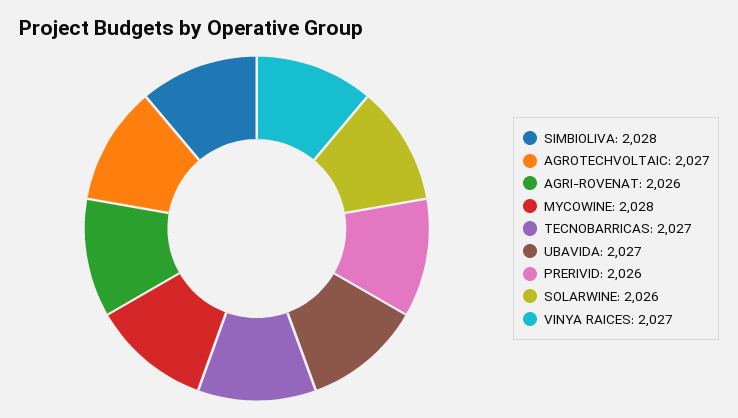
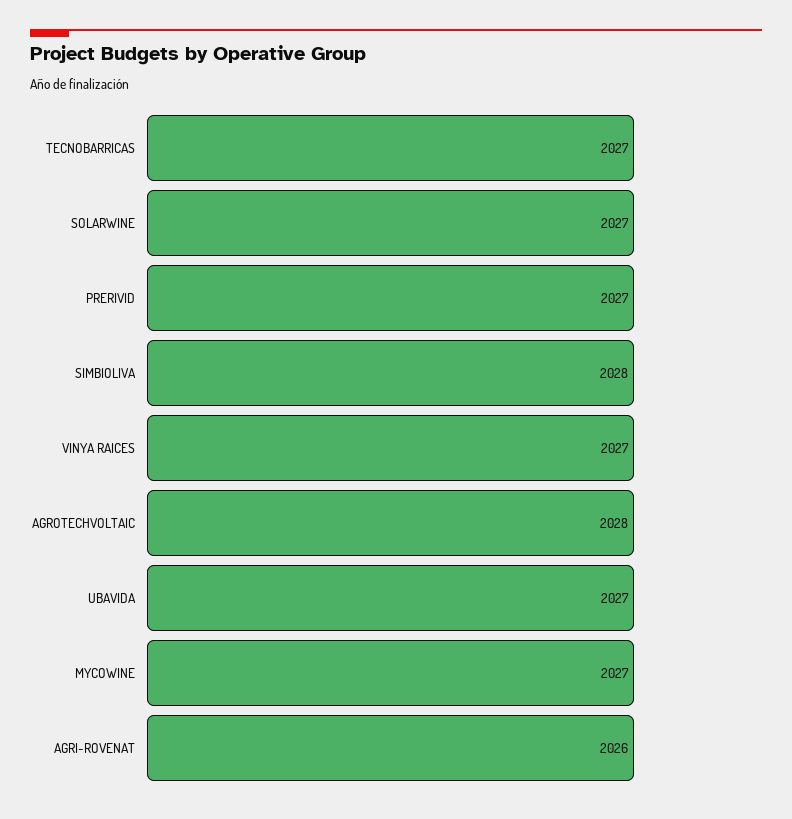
AGROTECHVOLTAIC: 2027 -> 2028
MYCOWINE: 2028 -> 2027
PRERIVID: 2026 -> 2027
SOLARWINE: 2026 -> 2027

